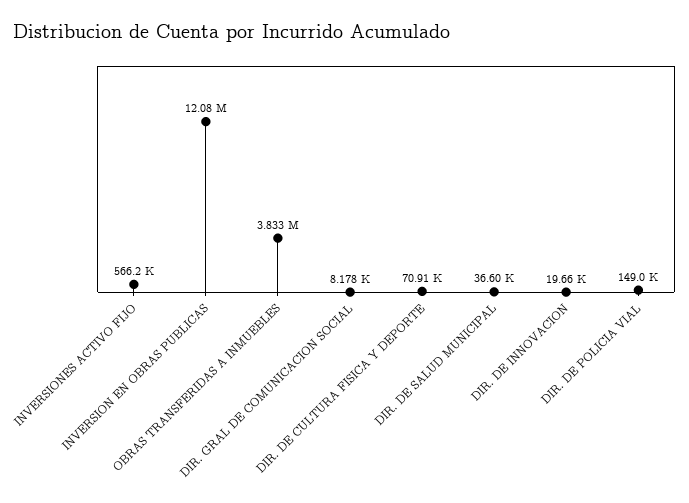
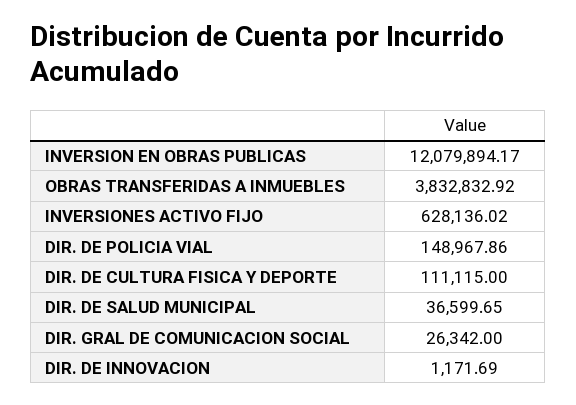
INVERSIONES ACTIVO FIJO: 566200 -> 628136.02
DIR. GRAL DE COMUNICACION SOCIAL: 8178 -> 26342
DIR. DE CULTURA FISICA Y DEPORTE: 70910 -> 111115
DIR. DE INNOVACION: 19660 -> 1171.69

